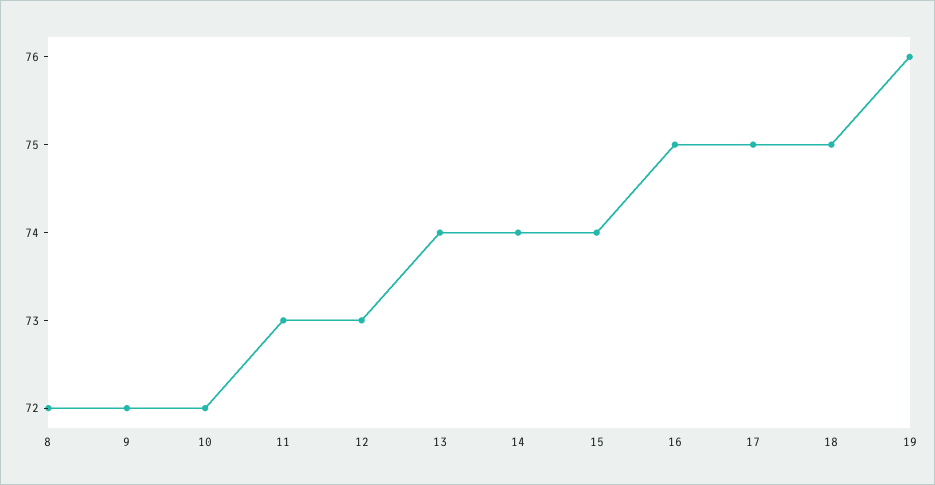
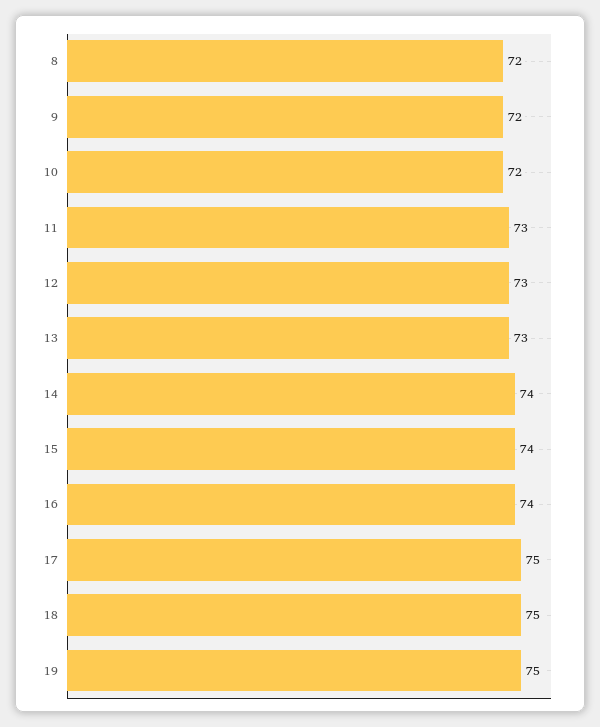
13: 74 -> 73
16: 75 -> 74
19: 76 -> 75

